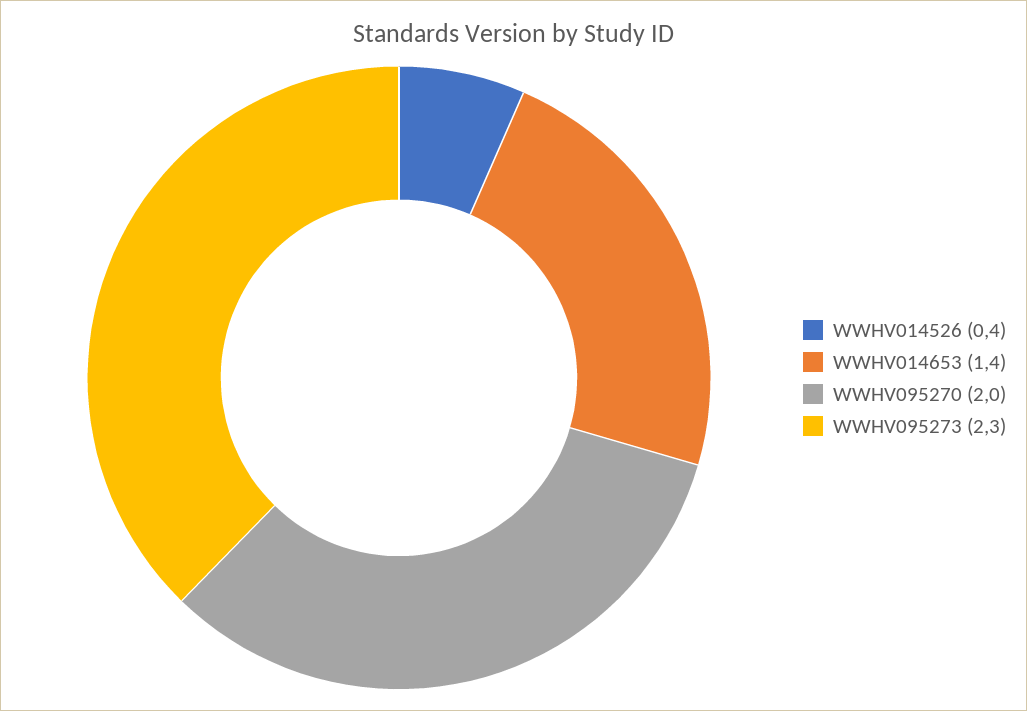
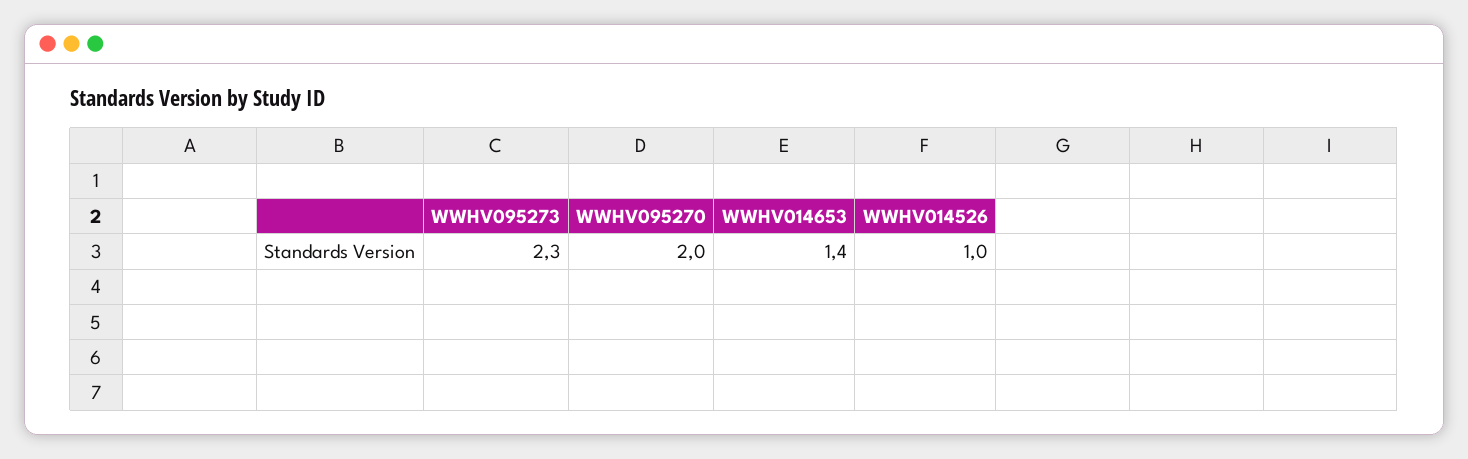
WWHV014526: 0.4 -> 1

